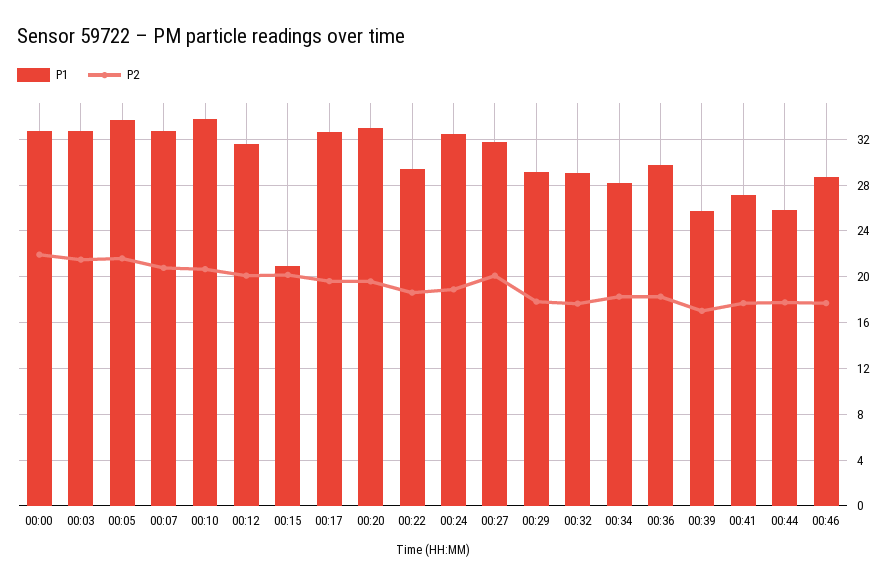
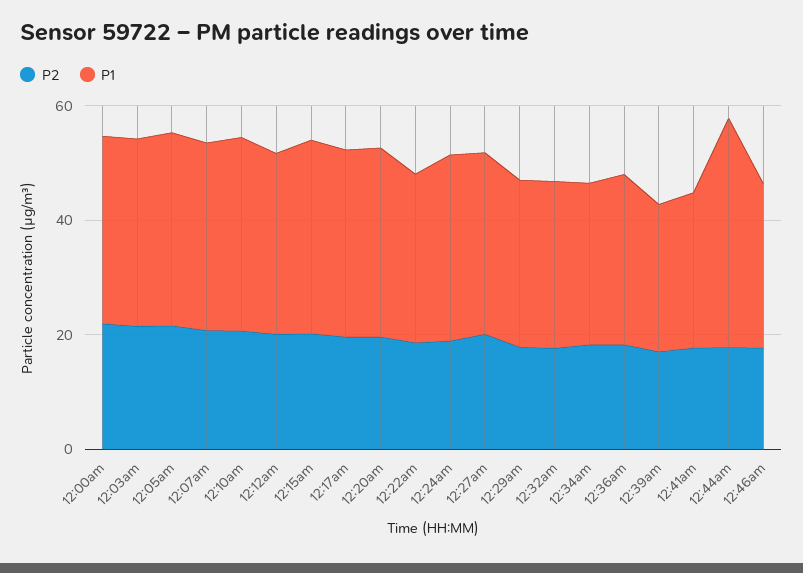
P1, 00:15: 21 -> 35
P1, 00:44: 26 -> 40

